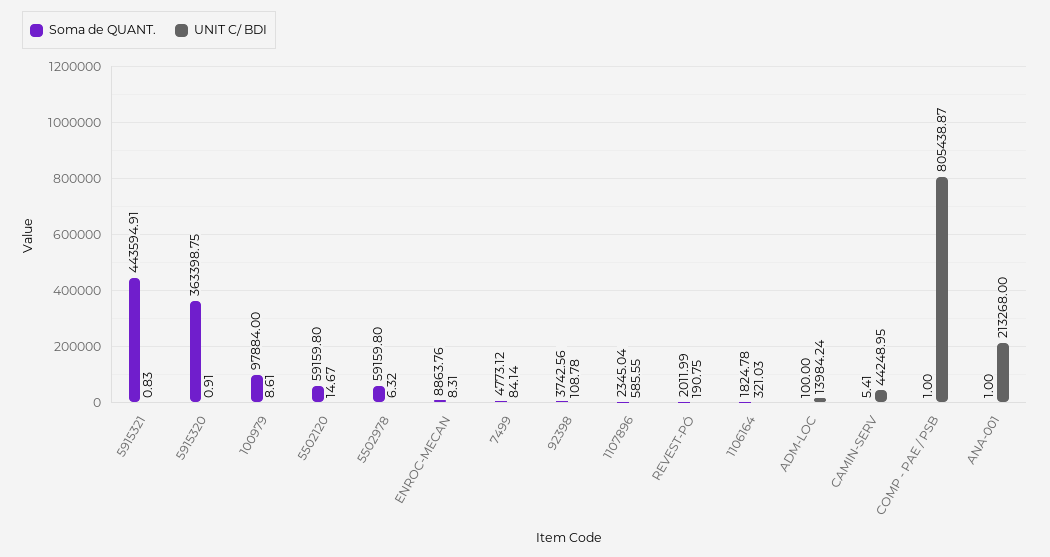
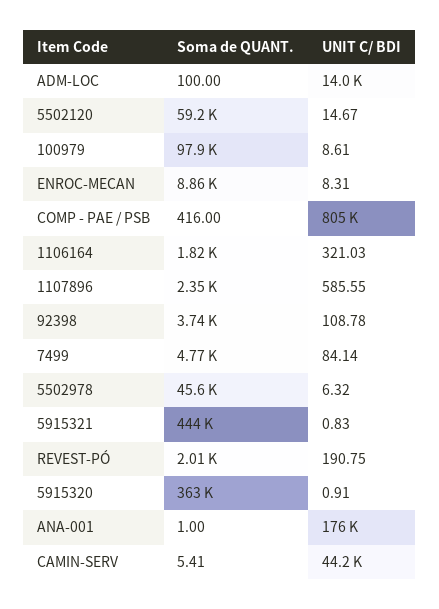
Soma de QUANT., 5502978: 59159.8 -> 45600
Soma de QUANT., COMP - PAE / PSB: 1 -> 416
UNIT C/ BDI, ANA-001: 213268 -> 176000

